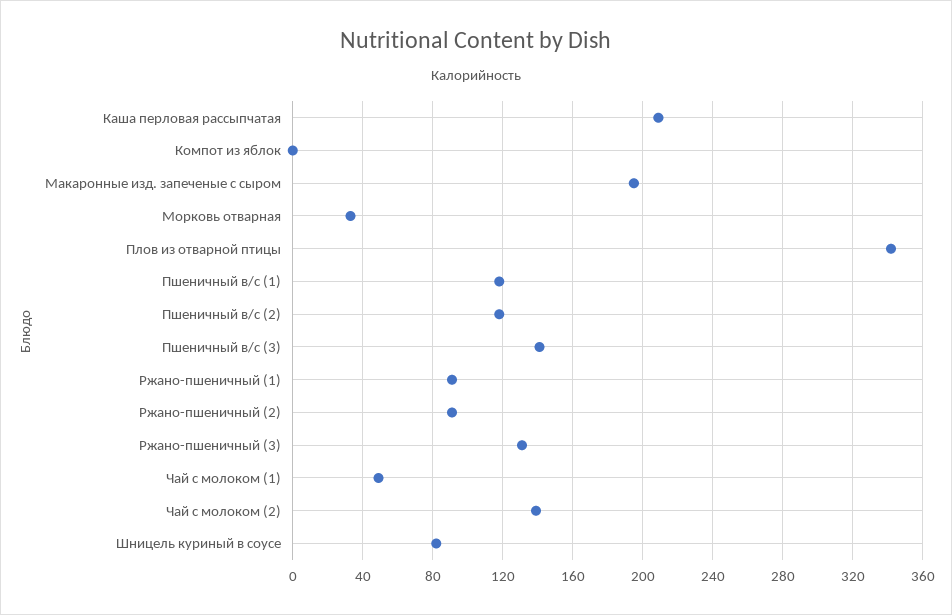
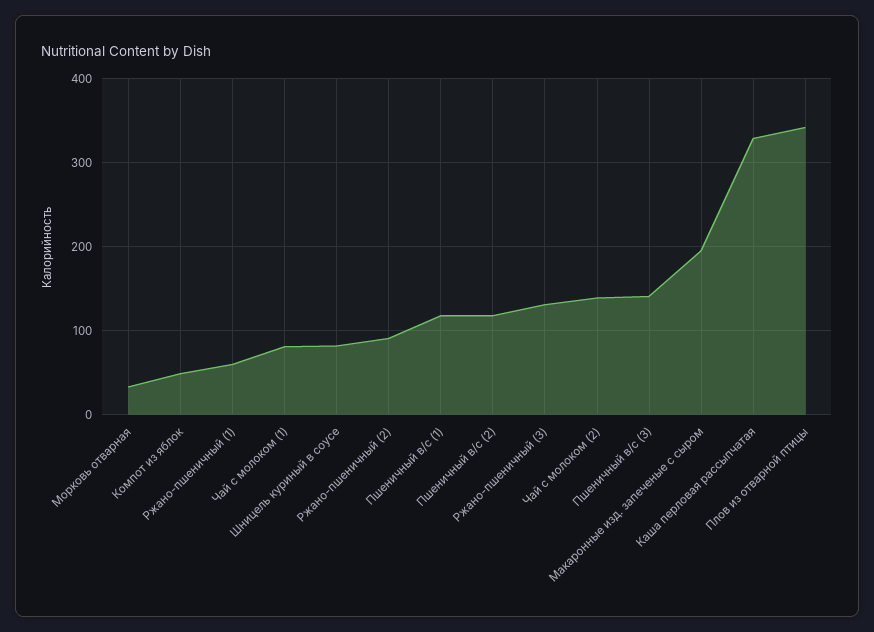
Каша перловая рассыпчатая: 210 -> 330
Компот из яблок: 0 -> 50
Ржано-пшеничный (1): 90 -> 60
Чай с молоком (1): 50 -> 80

